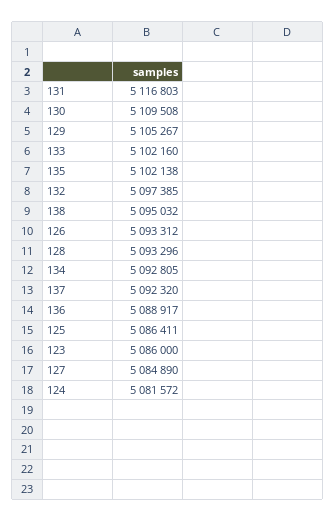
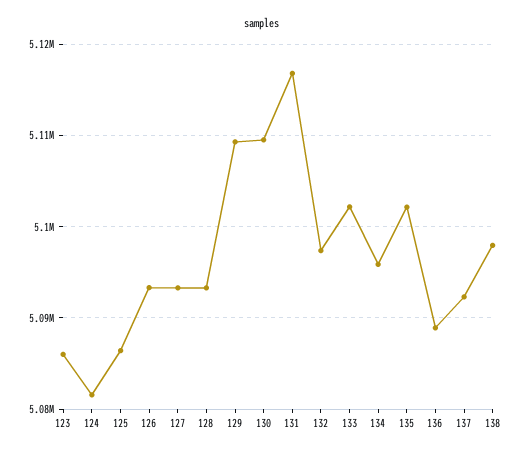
129: 5105267 -> 5109000
138: 5095032 -> 5098000
134: 5092805 -> 5096000
127: 5084890 -> 5093000

